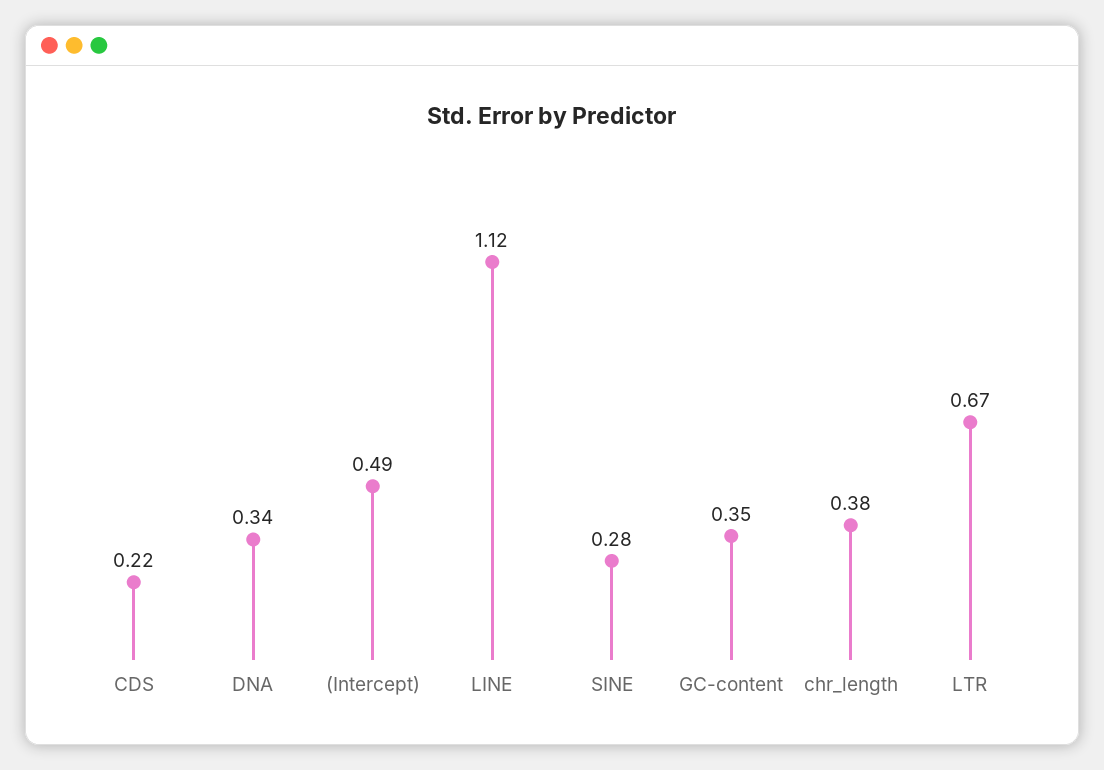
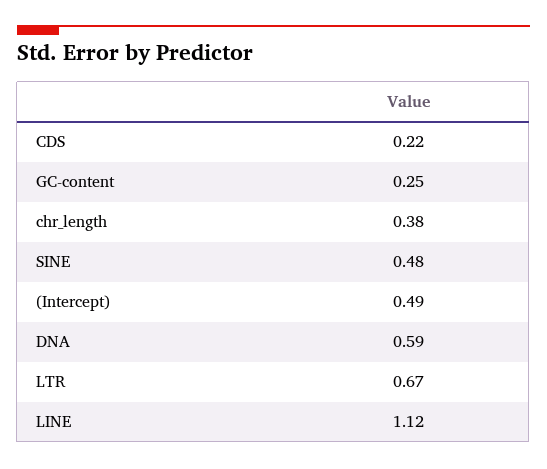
DNA: 0.34 -> 0.59
SINE: 0.28 -> 0.48
GC-content: 0.35 -> 0.25

